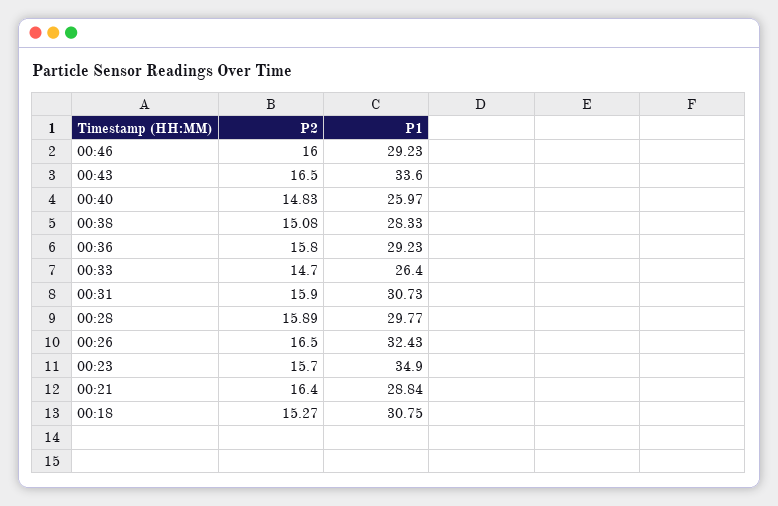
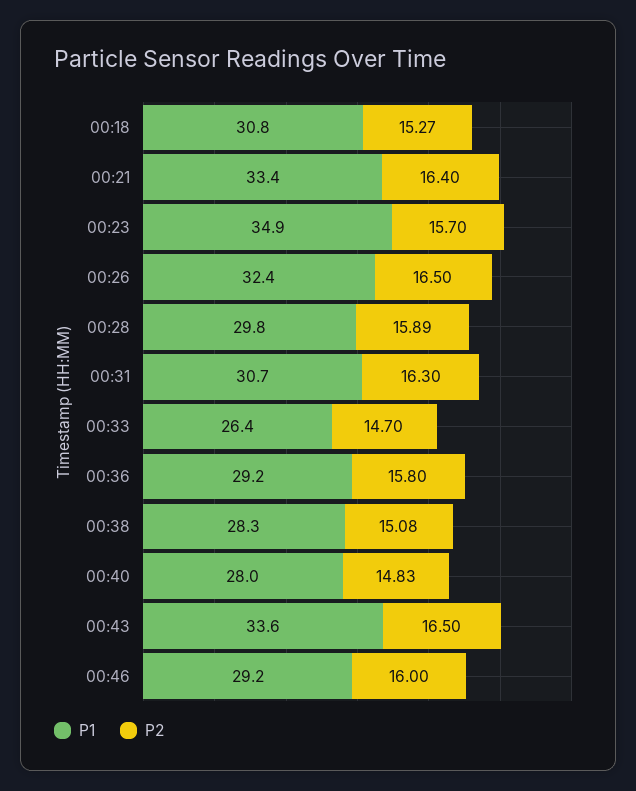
P1, 00:40: 25.97 -> 28
P2, 00:31: 15.9 -> 16.3
P1, 00:21: 28.84 -> 33.4

